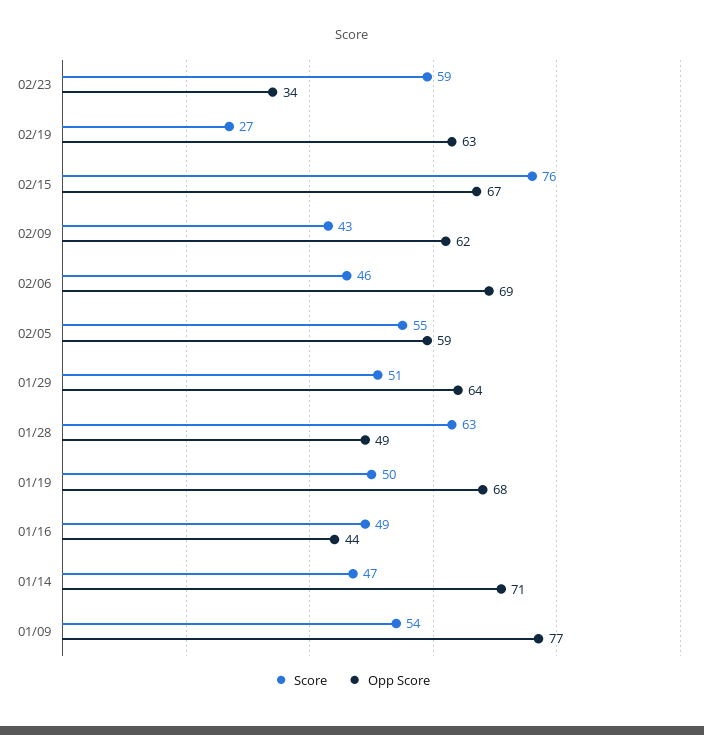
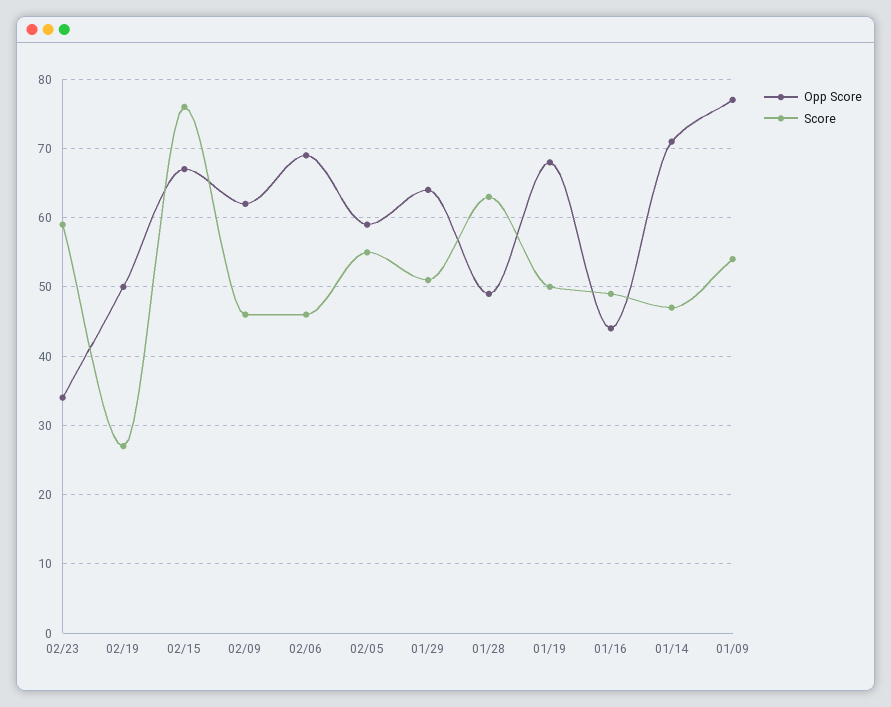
Opp Score, 02/19: 63 -> 50
Score, 02/09: 43 -> 46

